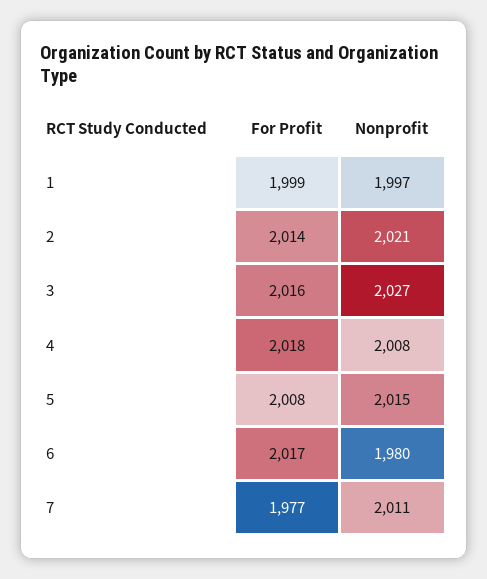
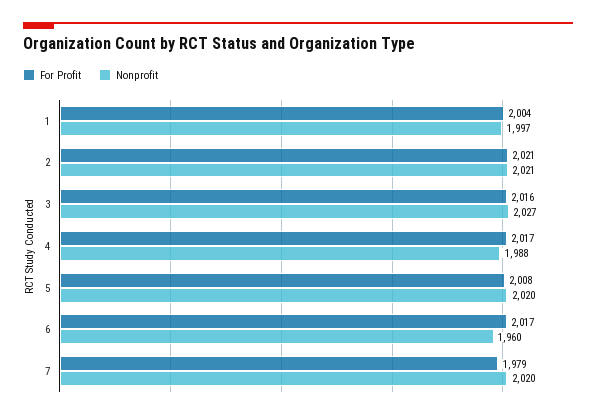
For Profit, 1: 1999 -> 2004
For Profit, 2: 2014 -> 2021
For Profit, 4: 2018 -> 2017
Nonprofit, 4: 2008 -> 1988
Nonprofit, 5: 2015 -> 2020
Nonprofit, 6: 1980 -> 1960
For Profit, 7: 1977 -> 1979
Nonprofit, 7: 2011 -> 2020

